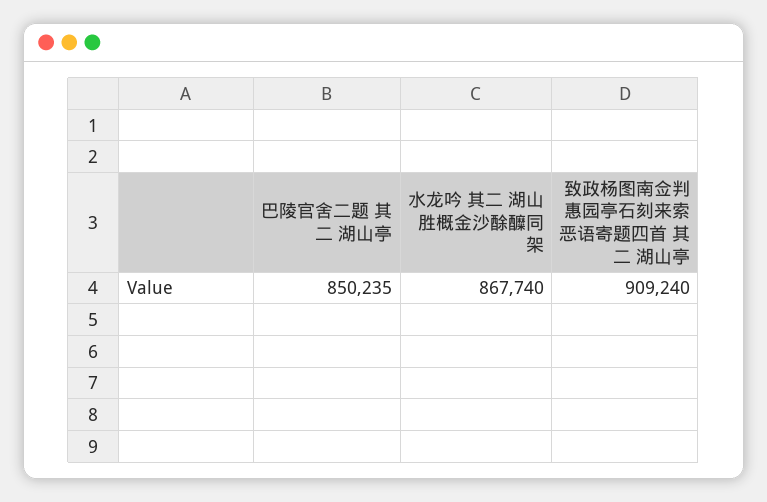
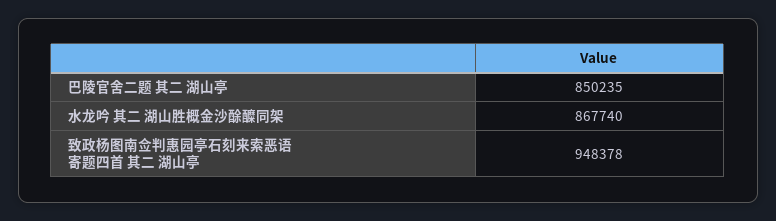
致政杨图南佥判惠园亭石刻来索恶语寄题四首 其二 湖山亭: 909240 -> 948378

